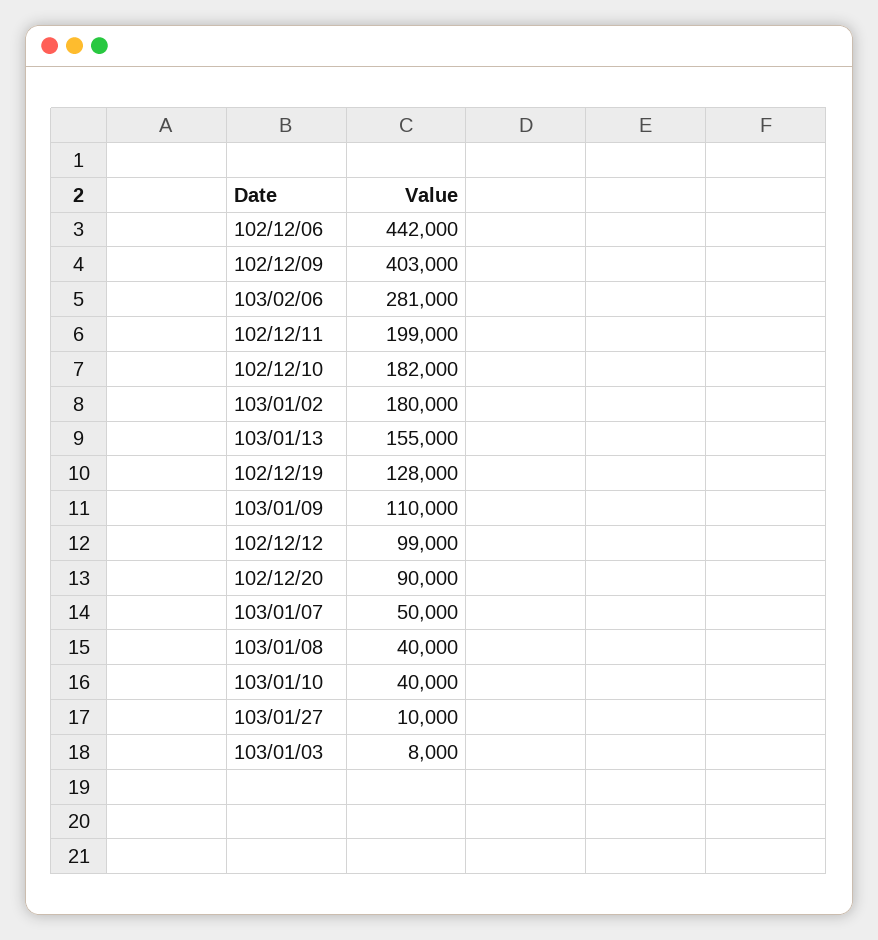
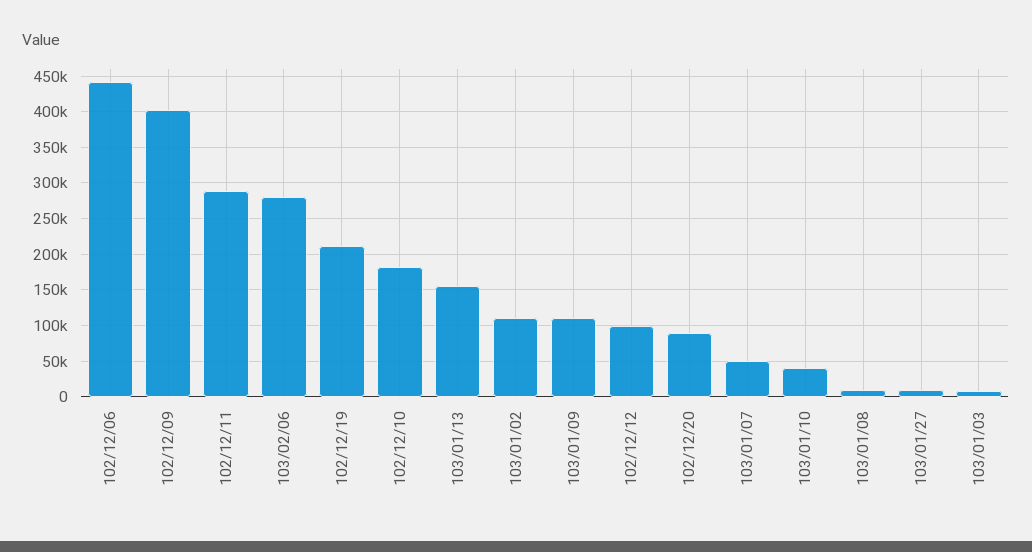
102/12/11: 199000 -> 290000
103/01/02: 180000 -> 110000
102/12/19: 128000 -> 210000
103/01/08: 40000 -> 10000

